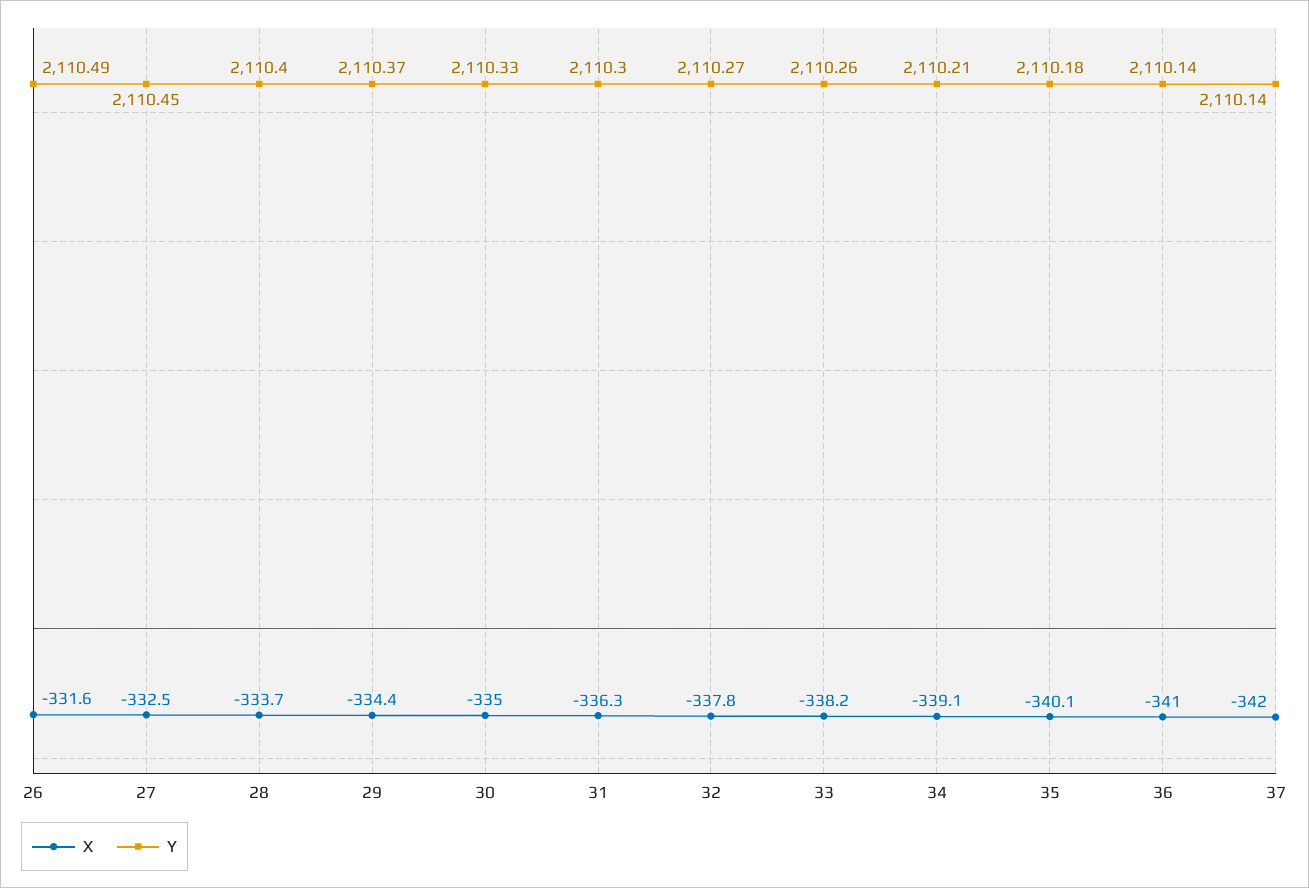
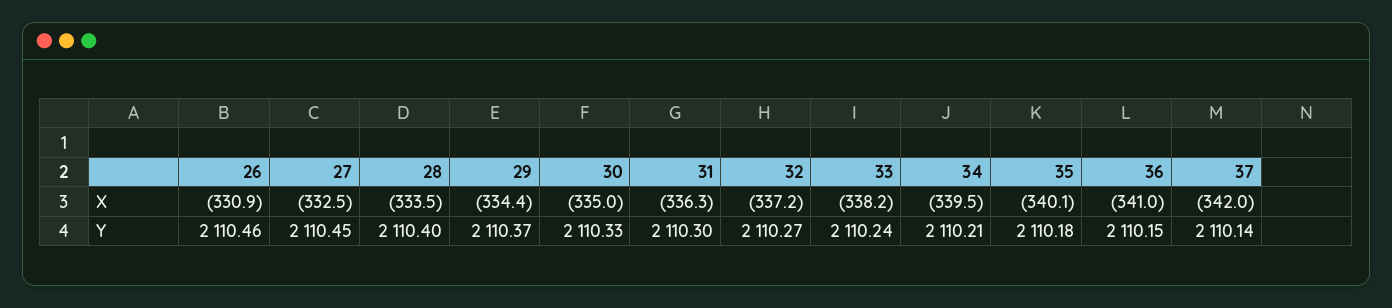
X, 26: -331.6 -> -330.9
Y, 26: 2110.49 -> 2110.46
X, 28: -333.7 -> -333.5
X, 32: -337.8 -> -337.2
Y, 33: 2110.26 -> 2110.24
X, 34: -339.1 -> -339.5
Y, 36: 2110.14 -> 2110.15

